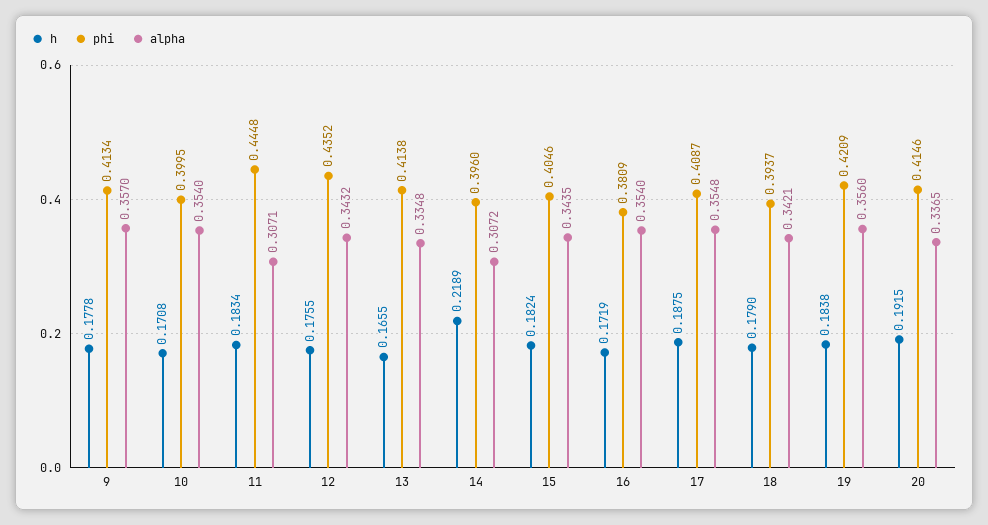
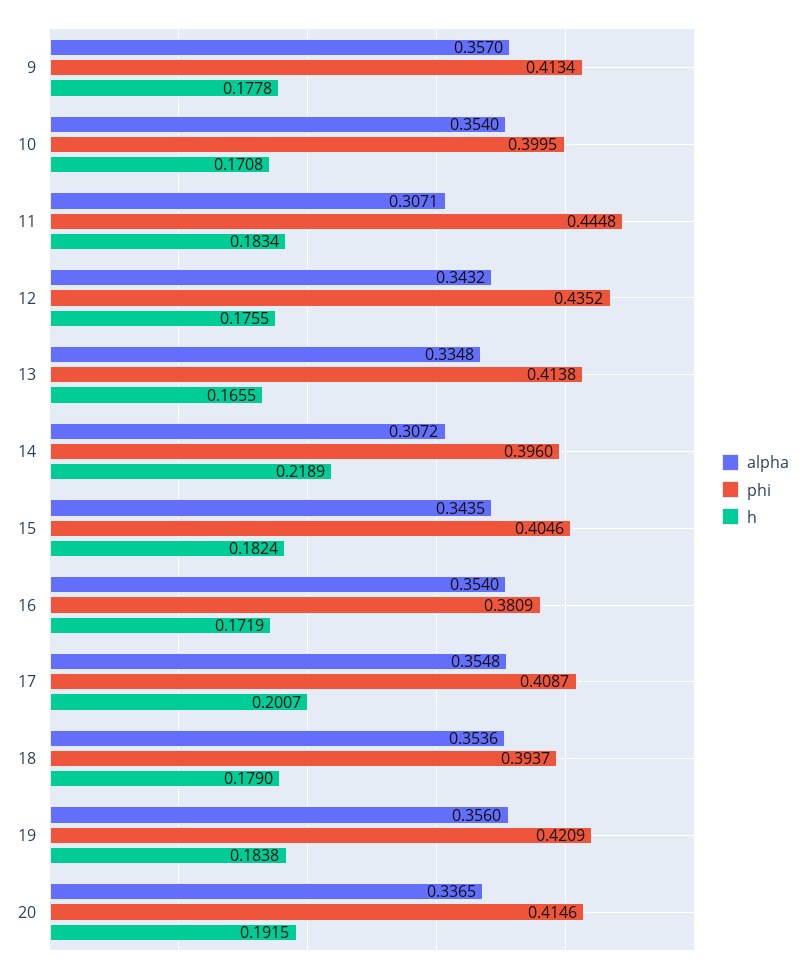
h, 17: 0.1875 -> 0.2007
alpha, 18: 0.3421 -> 0.3536

